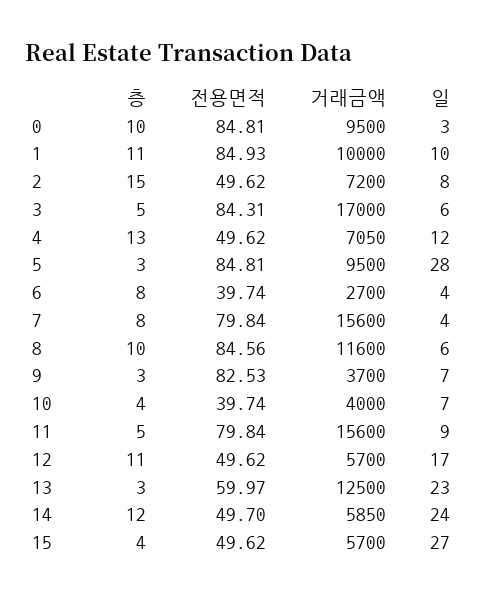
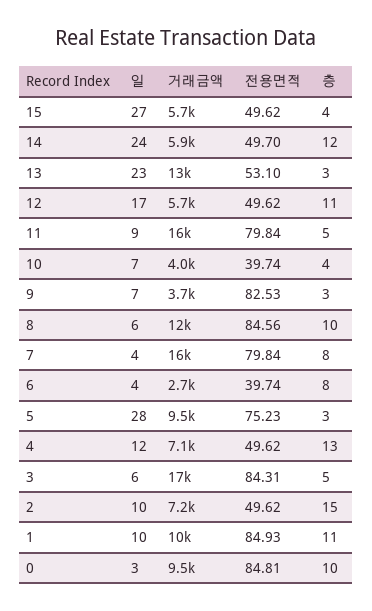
일, 2: 8 -> 10
전용면적, 5: 84.81 -> 75.23
전용면적, 13: 59.97 -> 53.1

